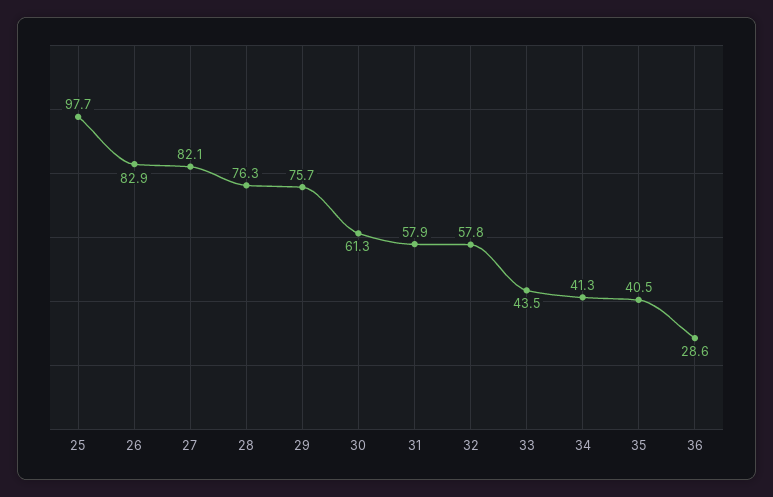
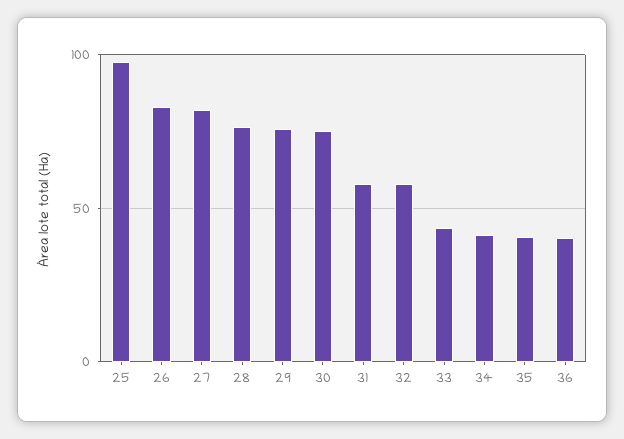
30: 61.3 -> 75
36: 28.6 -> 40

